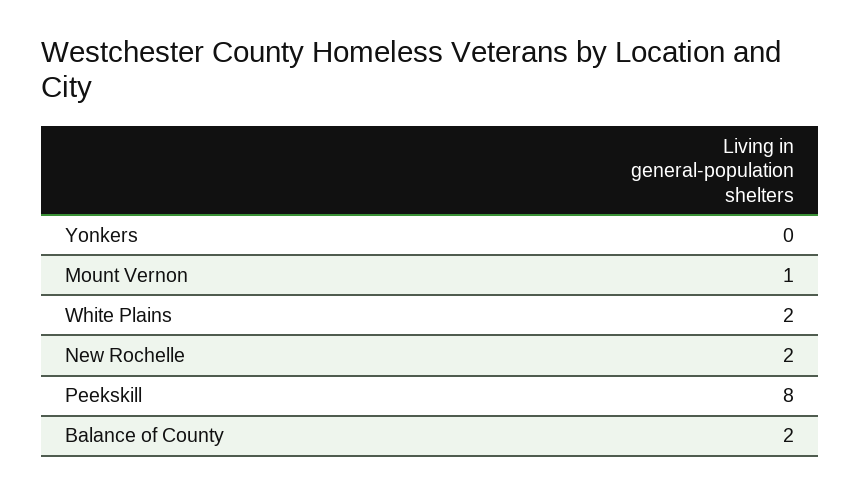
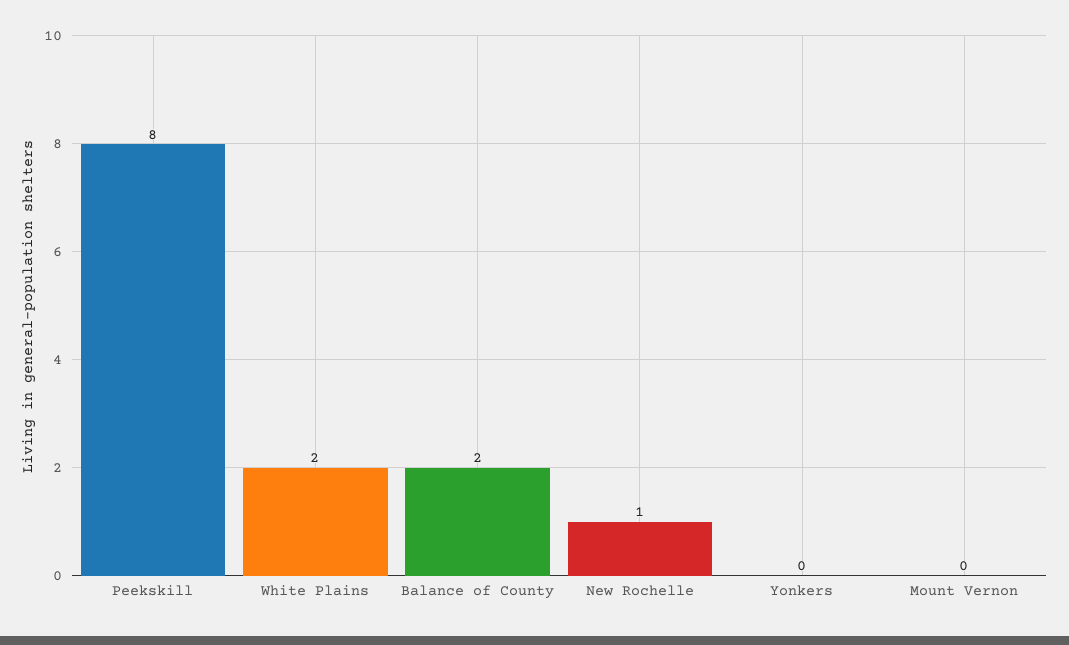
Mount Vernon: 1 -> 0
New Rochelle: 2 -> 1

